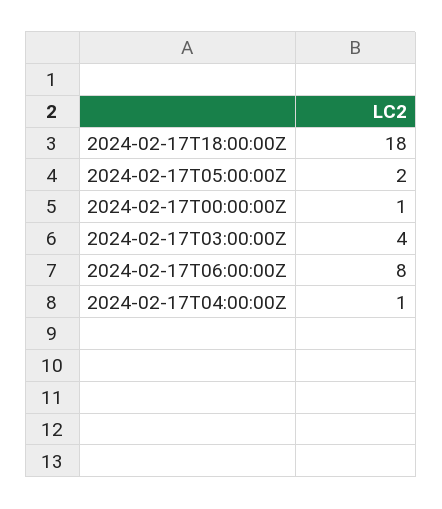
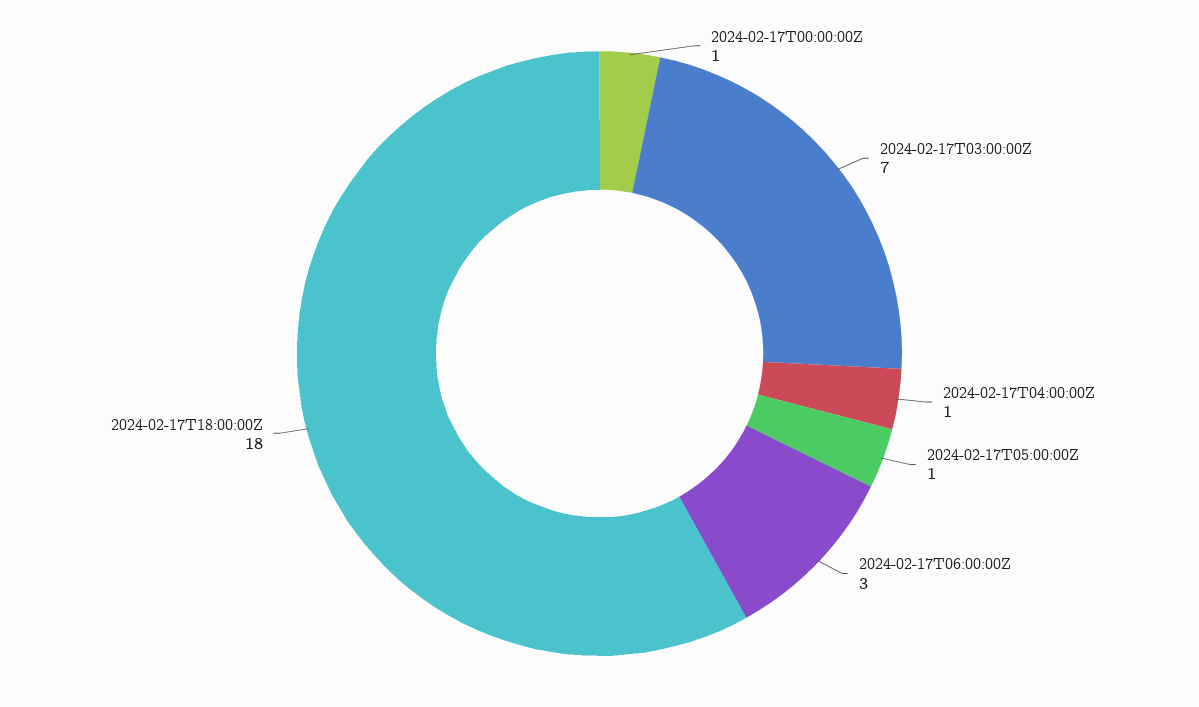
2024-02-17T05:00:00Z: 2 -> 1
2024-02-17T03:00:00Z: 4 -> 7
2024-02-17T06:00:00Z: 8 -> 3

